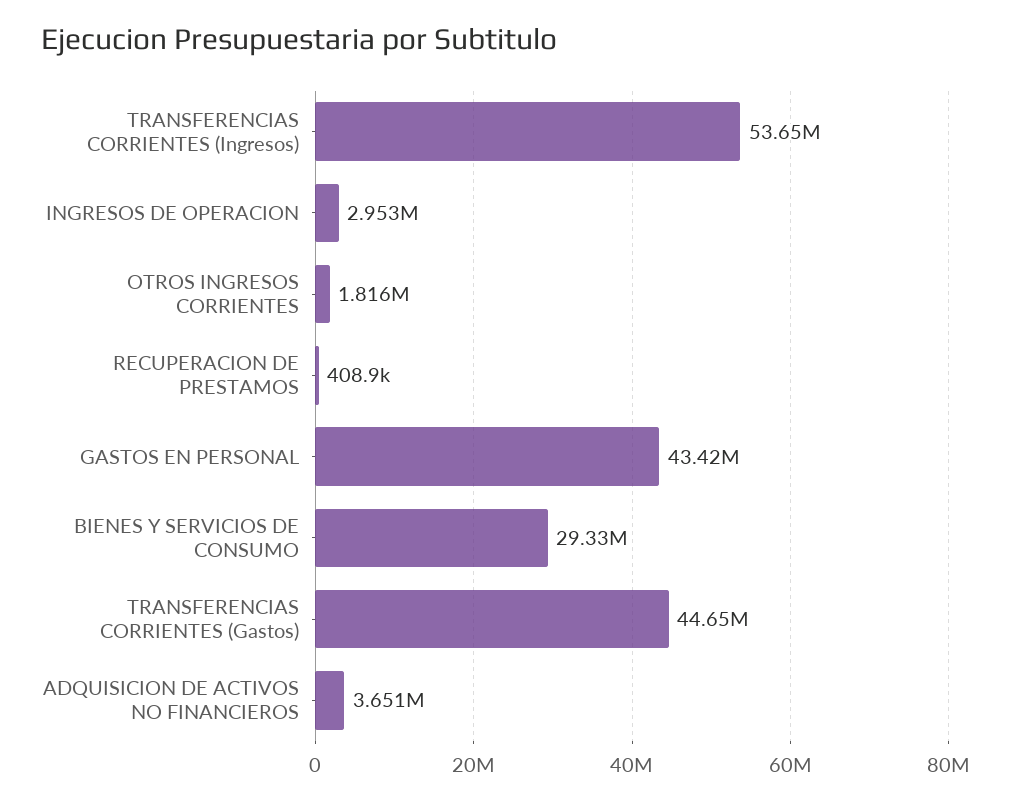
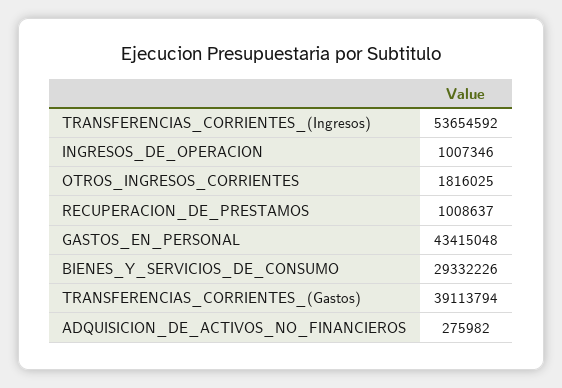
INGRESOS DE OPERACION: 2953000 -> 1007346
RECUPERACION DE PRESTAMOS: 408900 -> 1008637
TRANSFERENCIAS CORRIENTES (Gastos): 44650000 -> 39113794
ADQUISICION DE ACTIVOS NO FINANCIEROS: 3651000 -> 275982

